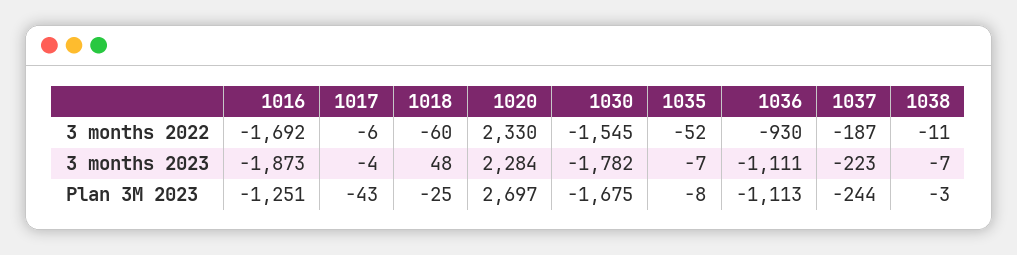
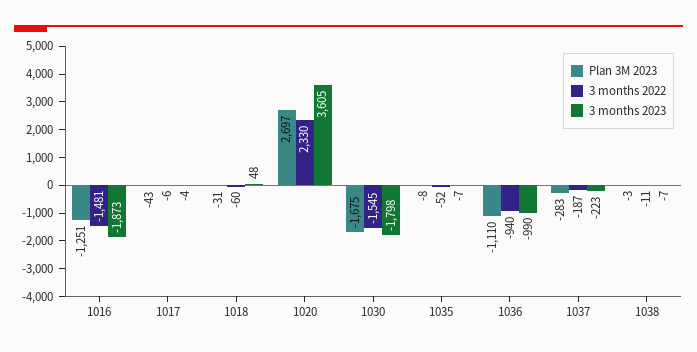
3 months 2022, 1016: -1692 -> -1481
3 months 2022, 1036: -930 -> -940
3 months 2023, 1020: 2284 -> 3605
3 months 2023, 1030: -1782 -> -1798
3 months 2023, 1036: -1111 -> -990
Plan 3M 2023, 1018: -25 -> -31
Plan 3M 2023, 1036: -1113 -> -1110
Plan 3M 2023, 1037: -244 -> -283

